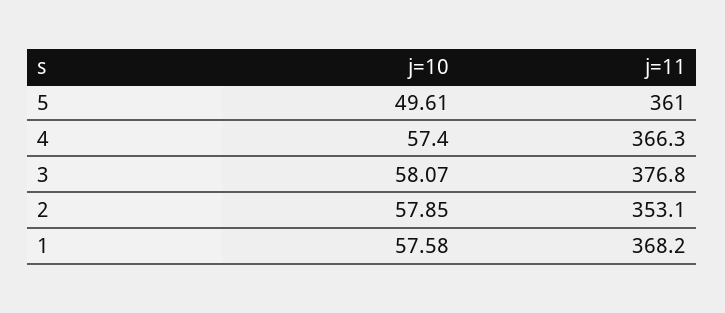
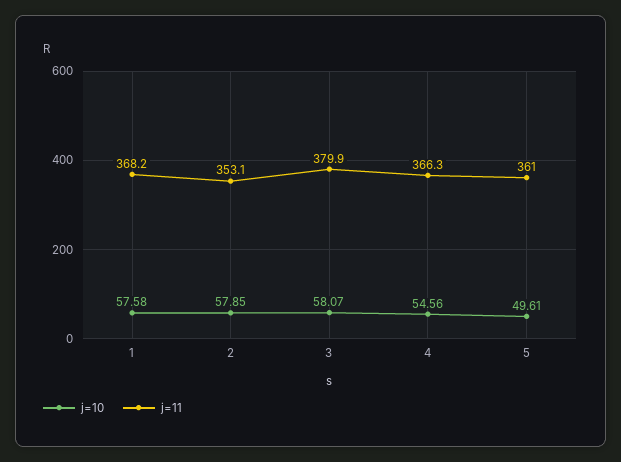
j=10, 4: 57.4 -> 54.56
j=11, 3: 376.8 -> 379.9

